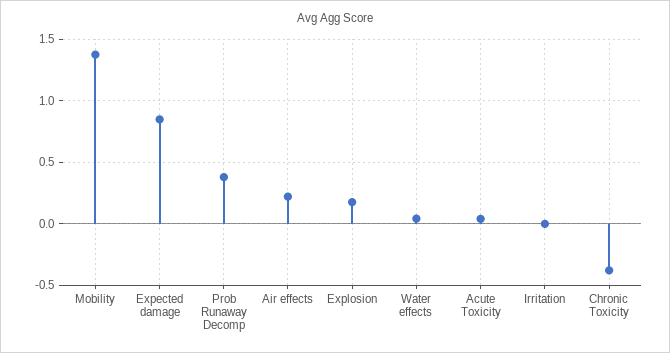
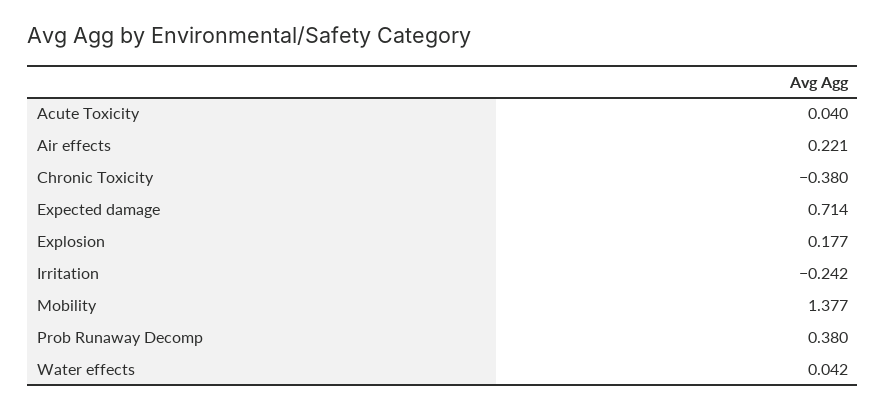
Expected damage: 0.85 -> 0.714
Irritation: 0 -> -0.242

